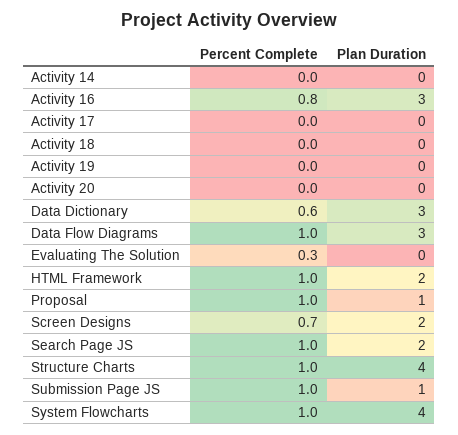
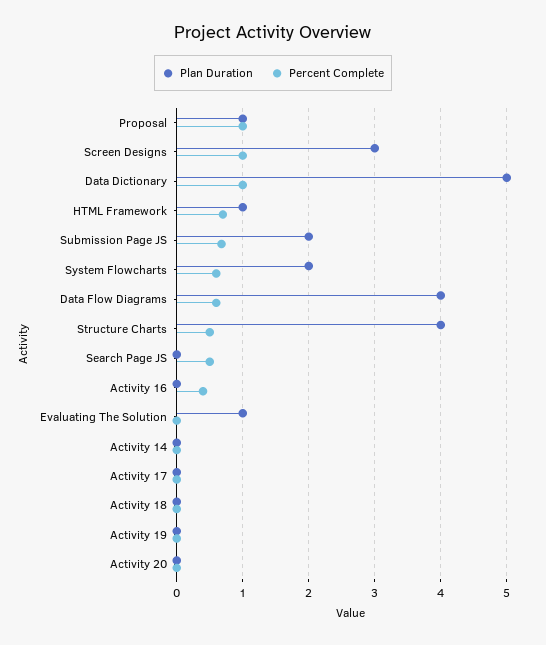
Percent Complete, Activity 16: 0.8 -> 0.4
Plan Duration, Activity 16: 3 -> 0
Percent Complete, Data Dictionary: 0.6 -> 1
Plan Duration, Data Dictionary: 3 -> 5
Percent Complete, Data Flow Diagrams: 1 -> 0.6
Plan Duration, Data Flow Diagrams: 3 -> 4
Percent Complete, Evaluating The Solution: 0.3 -> 0
Plan Duration, Evaluating The Solution: 0 -> 1
Percent Complete, HTML Framework: 1 -> 0.7
Plan Duration, HTML Framework: 2 -> 1
Percent Complete, Screen Designs: 0.7 -> 1
Plan Duration, Screen Designs: 2 -> 3
Percent Complete, Search Page JS: 1 -> 0.5
Plan Duration, Search Page JS: 2 -> 0
Percent Complete, Structure Charts: 1 -> 0.5
Percent Complete, Submission Page JS: 1 -> 0.7
Plan Duration, Submission Page JS: 1 -> 2
Percent Complete, System Flowcharts: 1 -> 0.6
Plan Duration, System Flowcharts: 4 -> 2

